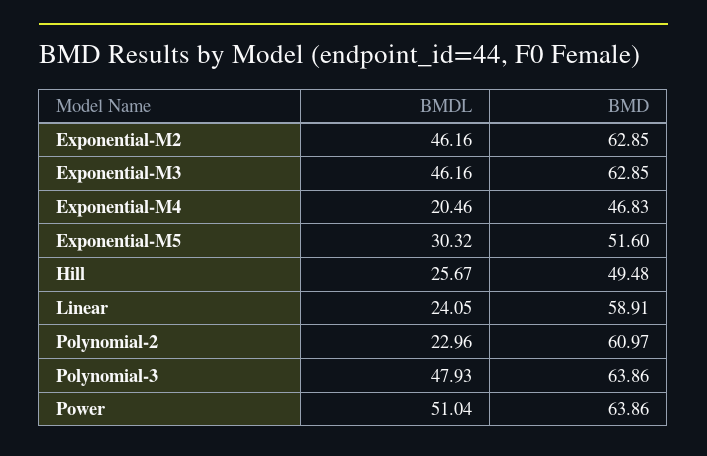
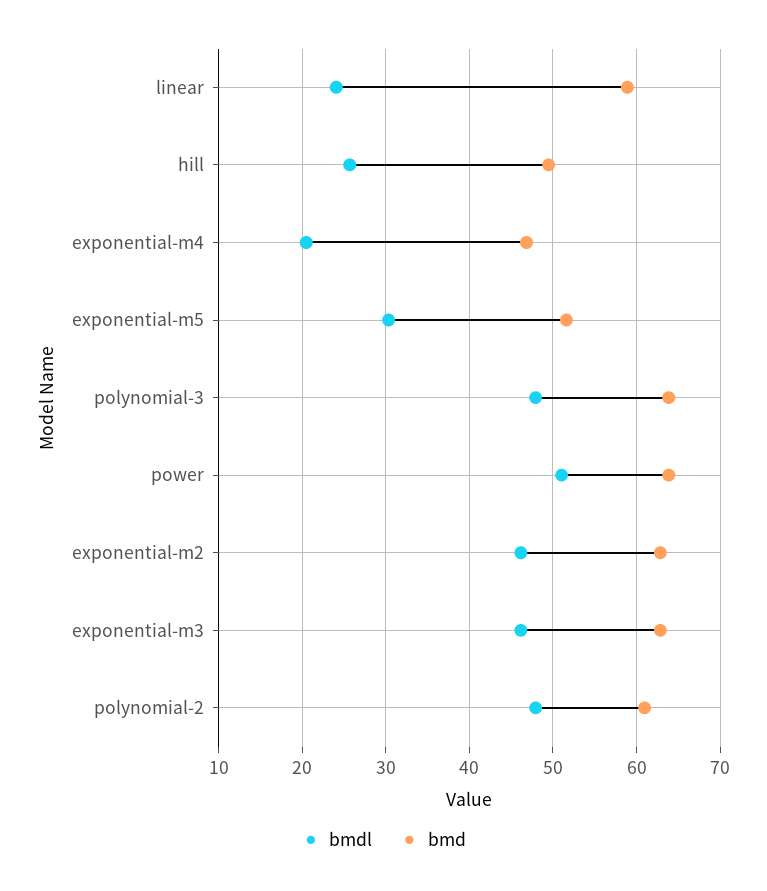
BMDL, Polynomial-2: 22.96 -> 48

